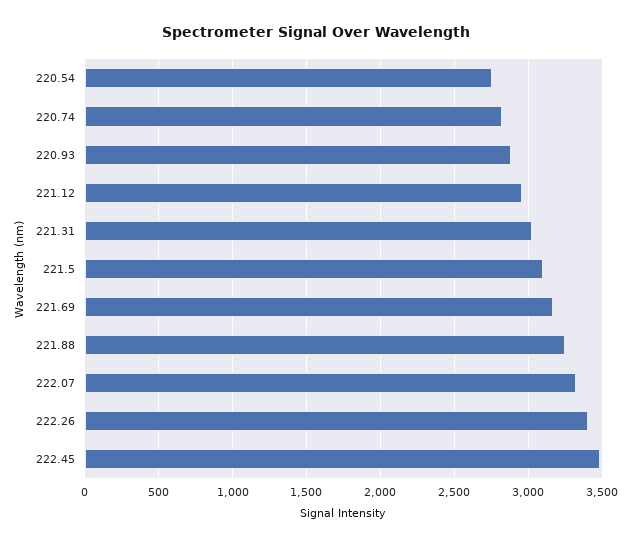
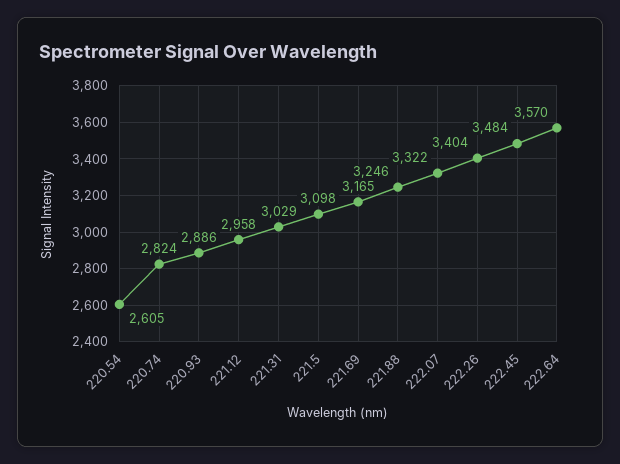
220.54: 2750 -> 2605
222.64: none -> 3570

